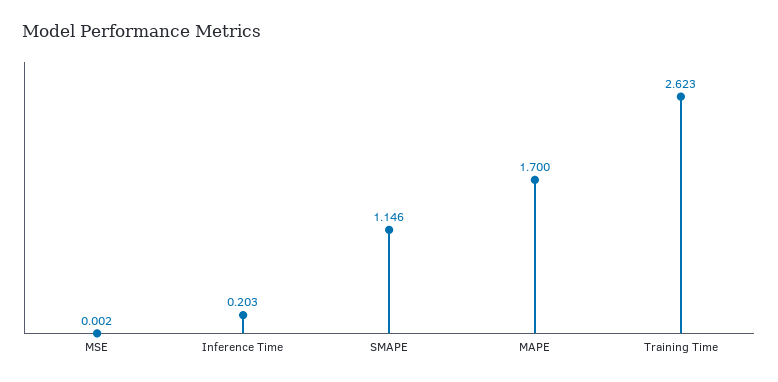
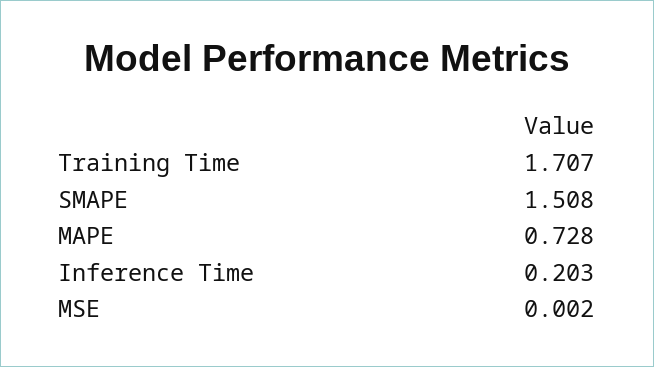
SMAPE: 1.146 -> 1.508
MAPE: 1.7 -> 0.728
Training Time: 2.623 -> 1.707

